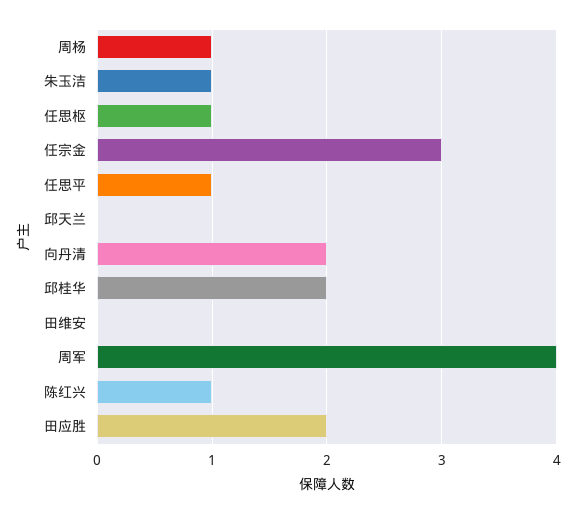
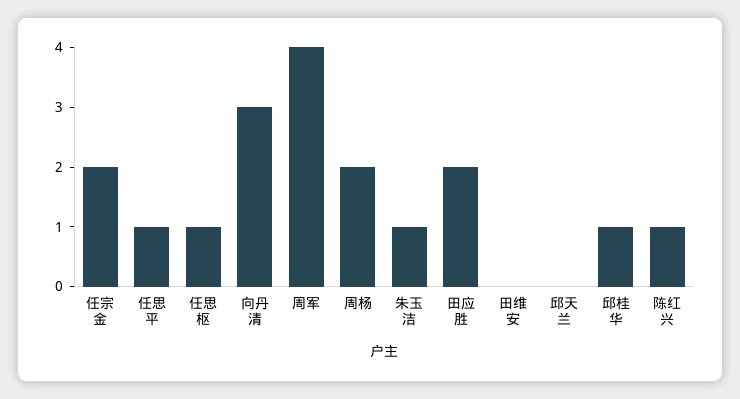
周杨: 1 -> 2
任宗金: 3 -> 2
向丹清: 2 -> 3
邱桂华: 2 -> 1

